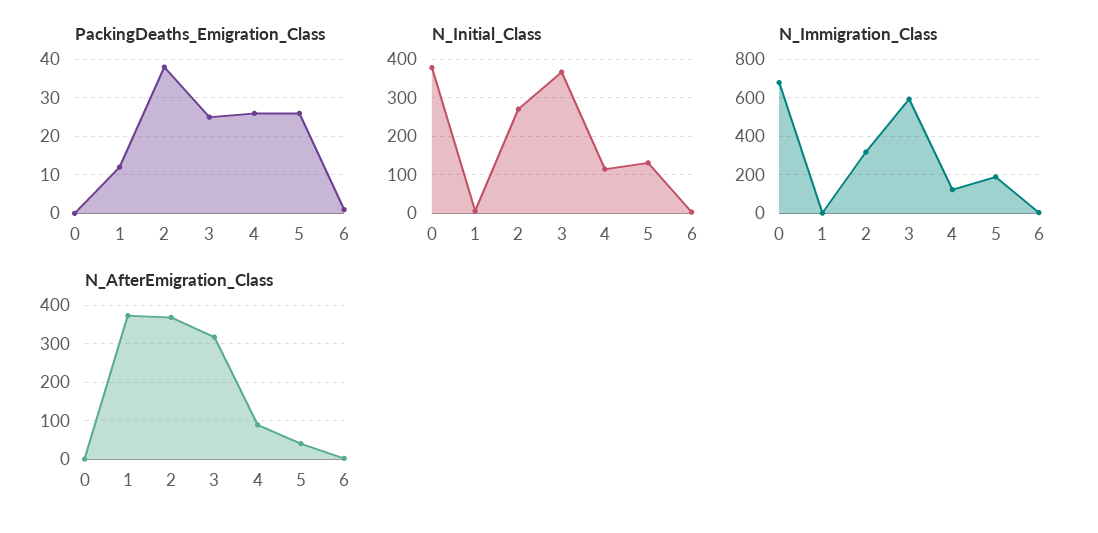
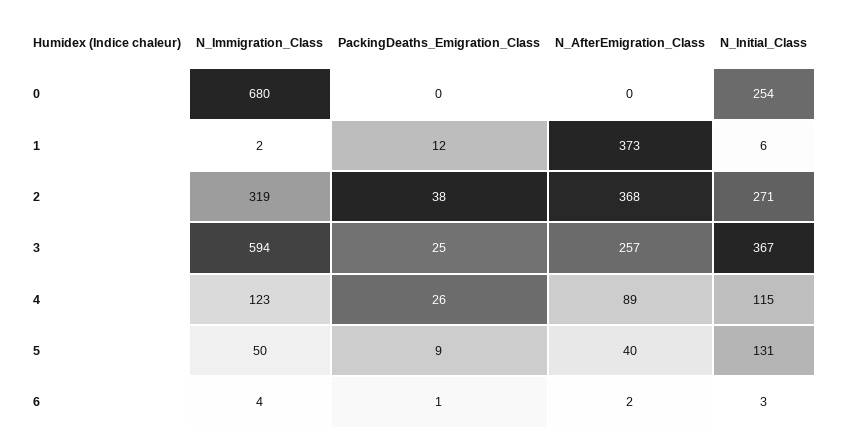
PackingDeaths_Emigration_Class, 5: 25 -> 9
N_Initial_Class, 0: 380 -> 254
N_Immigration_Class, 5: 200 -> 50
N_AfterEmigration_Class, 3: 320 -> 257

